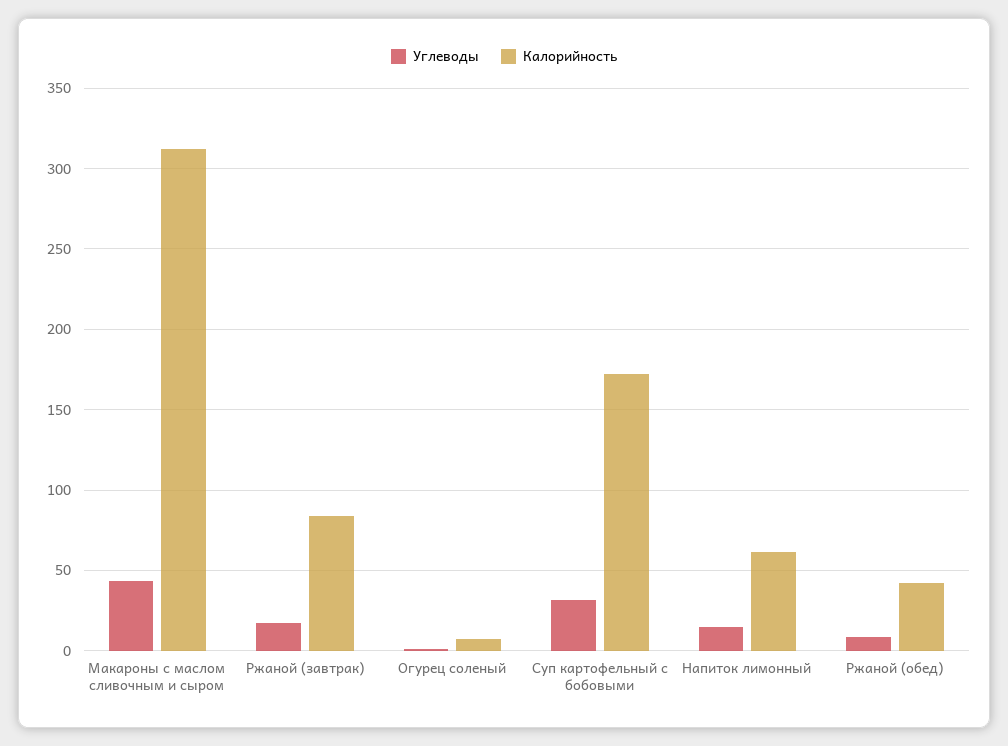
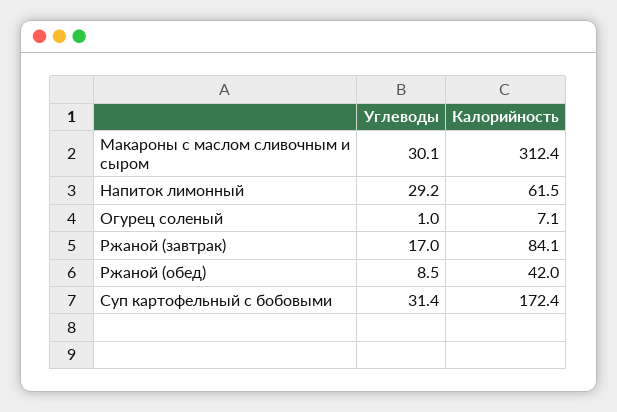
Углеводы, Макароны с маслом сливочным и сыром: 45 -> 30.1
Углеводы, Напиток лимонный: 15 -> 29.2

